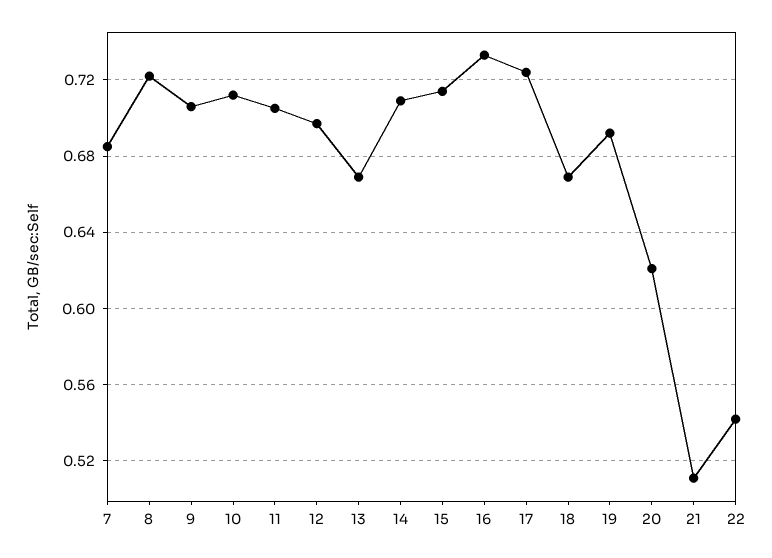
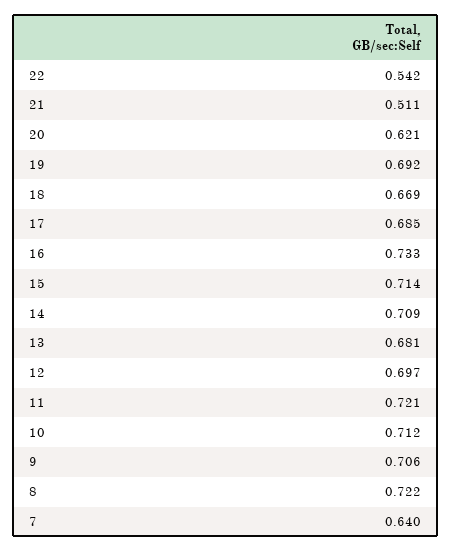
7: 0.685 -> 0.64
11: 0.705 -> 0.721
13: 0.67 -> 0.681
17: 0.725 -> 0.685

